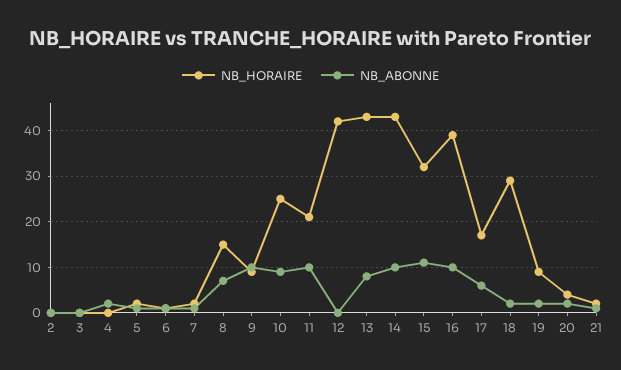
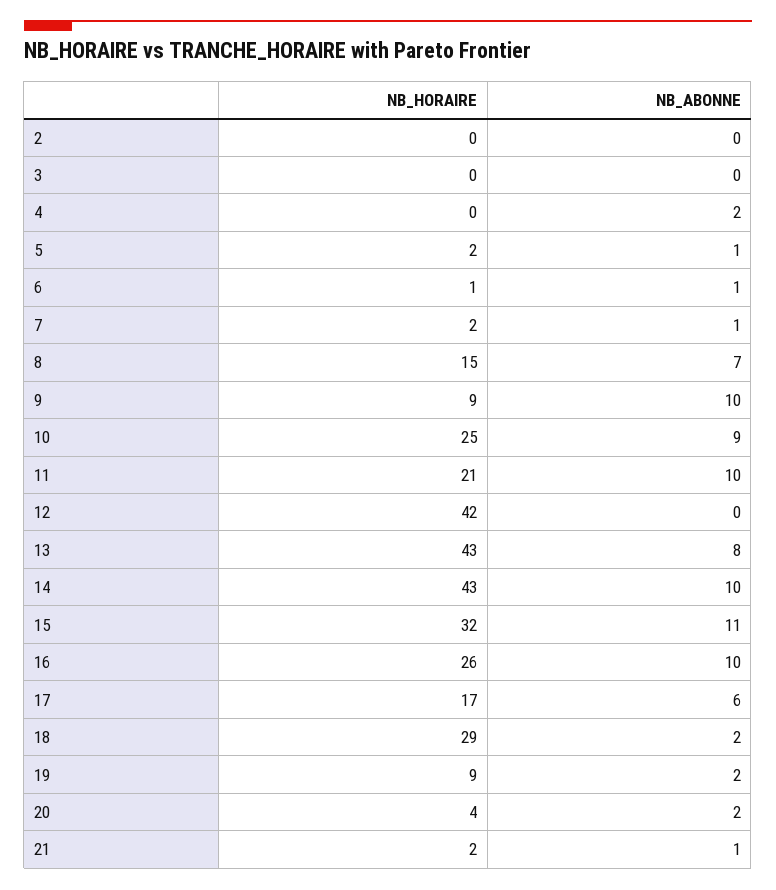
NB_HORAIRE, 16: 40 -> 26

